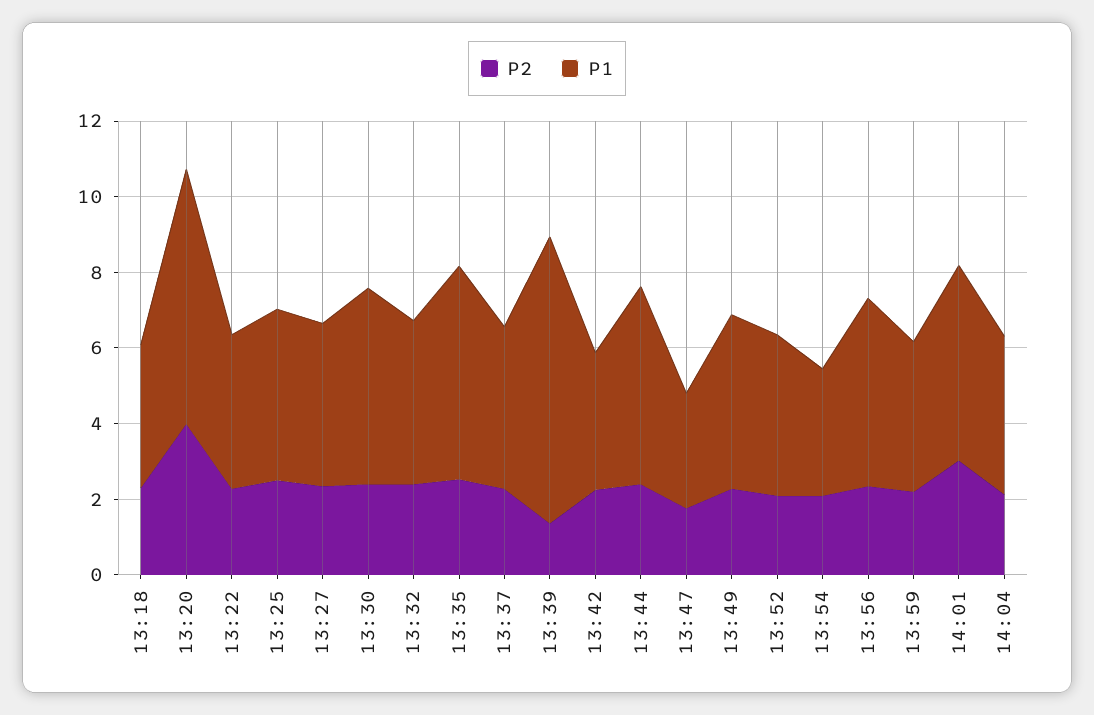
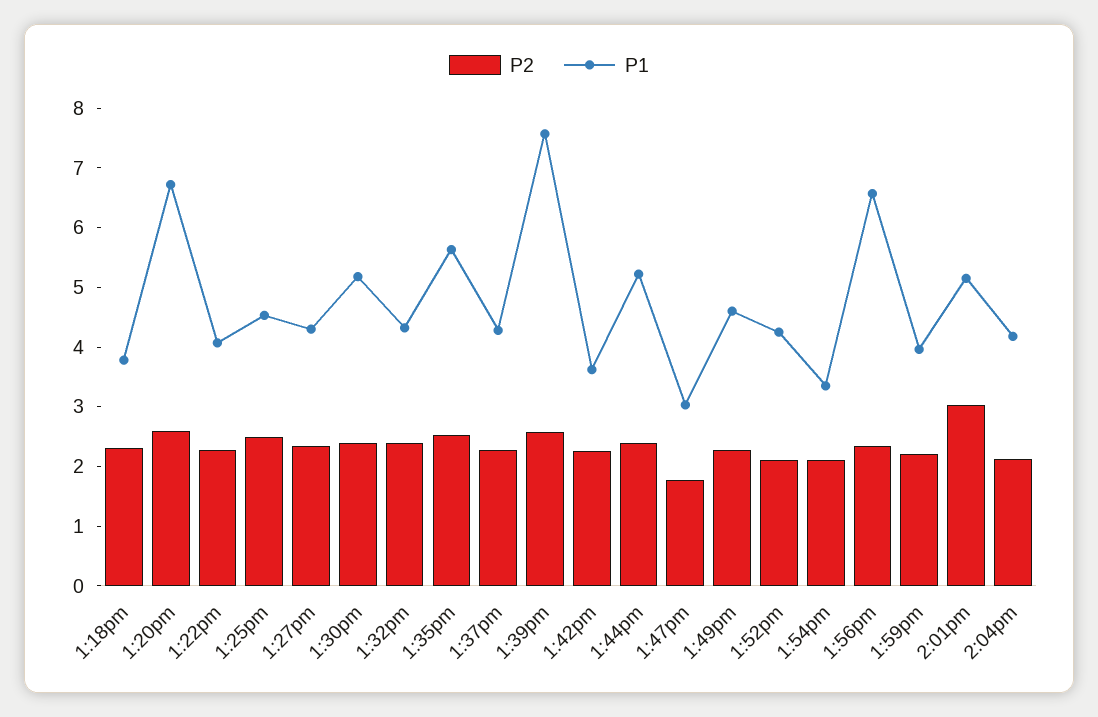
P2, 13:20: 4 -> 2.6
P2, 13:39: 1.5 -> 2.6
P1, 13:56: 5 -> 6.6

